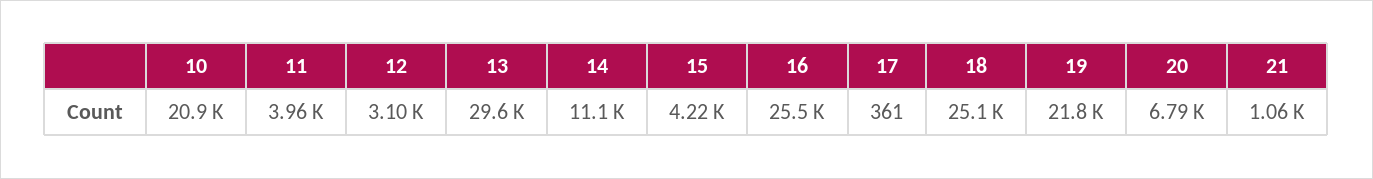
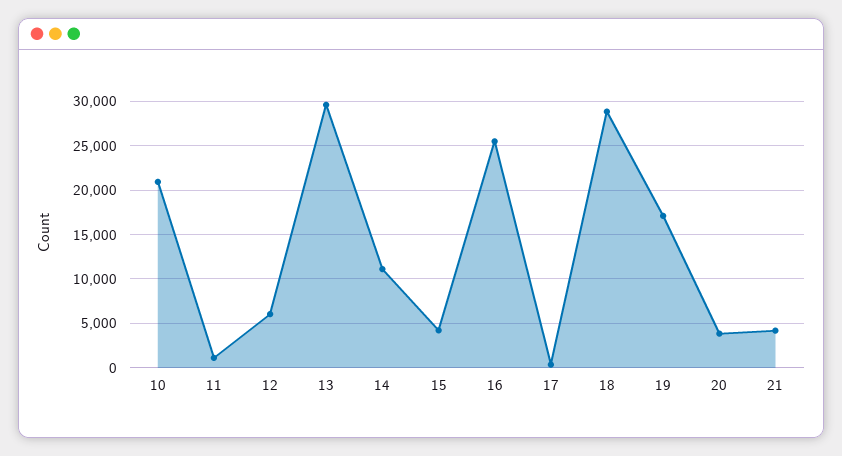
11: 3960 -> 1000
12: 3100 -> 6000
18: 25100 -> 29000
19: 21800 -> 17000
20: 6790 -> 4000
21: 1060 -> 4000

